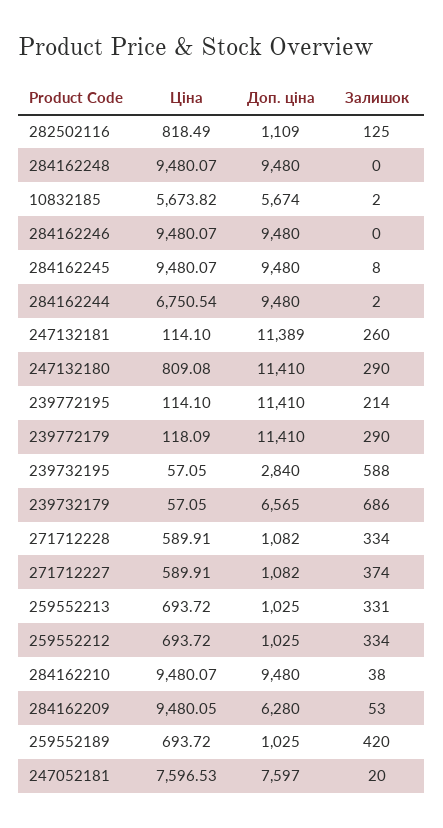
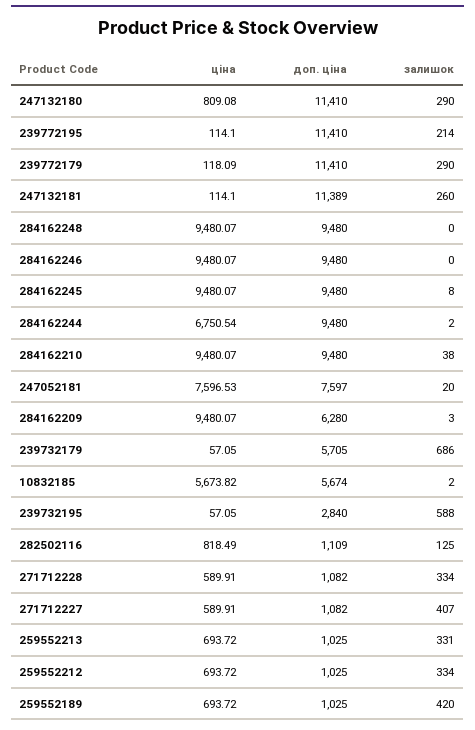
Доп. ціна, 239732179: 6565 -> 5705
Залишок, 271712227: 374 -> 407
Ціна, 284162209: 9480.05 -> 9480.07
Залишок, 284162209: 53 -> 3

